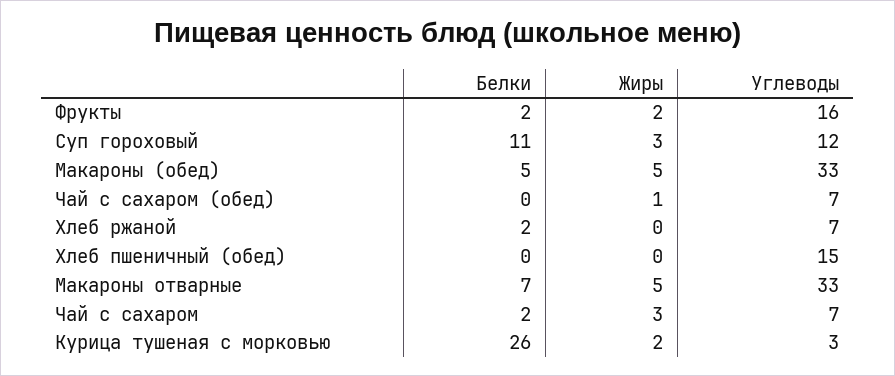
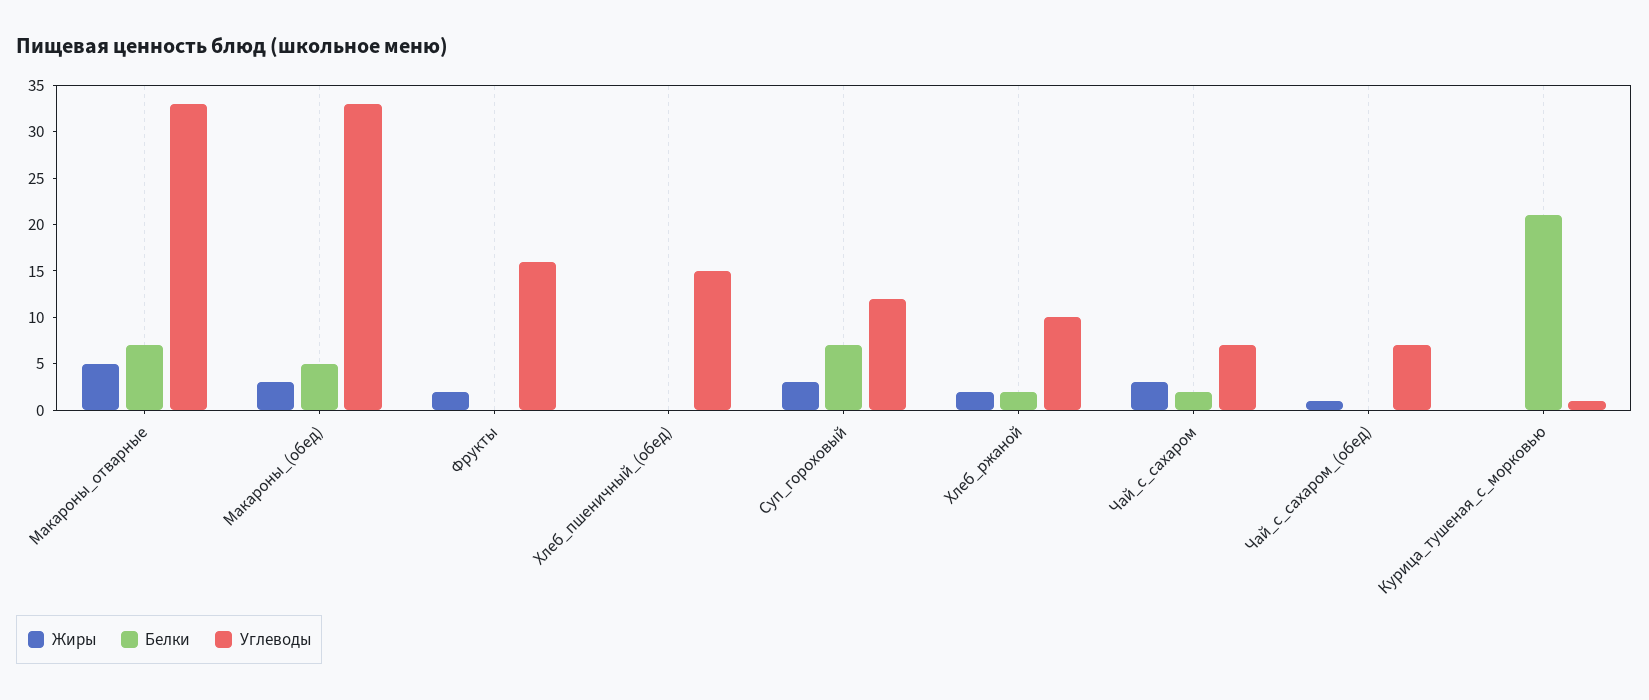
Белки, Фрукты: 2 -> 0
Белки, Суп гороховый: 11 -> 7
Жиры, Макароны (обед): 5 -> 3
Жиры, Хлеб ржаной: 0 -> 2
Углеводы, Хлеб ржаной: 7 -> 10
Белки, Курица тушеная с морковью: 26 -> 21
Жиры, Курица тушеная с морковью: 2 -> 0
Углеводы, Курица тушеная с морковью: 3 -> 1

